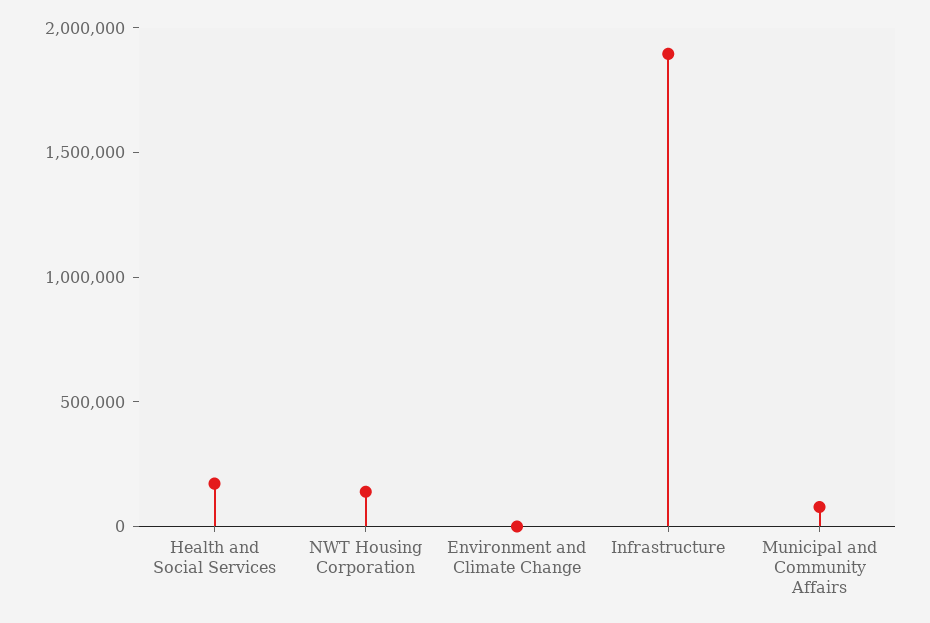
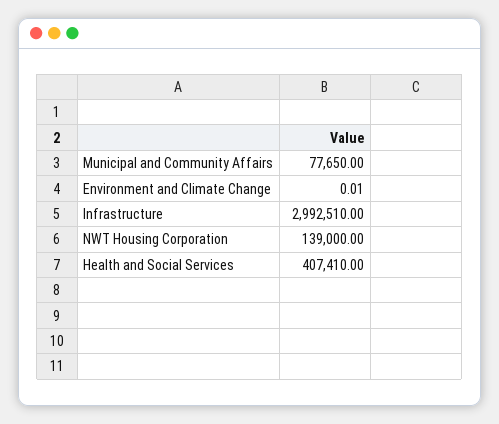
Health and Social Services: 200000 -> 407410
Infrastructure: 1900000 -> 2992510

